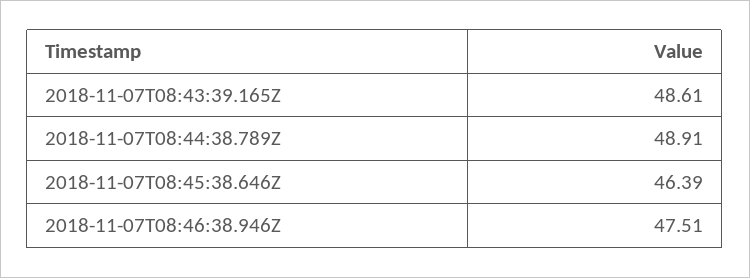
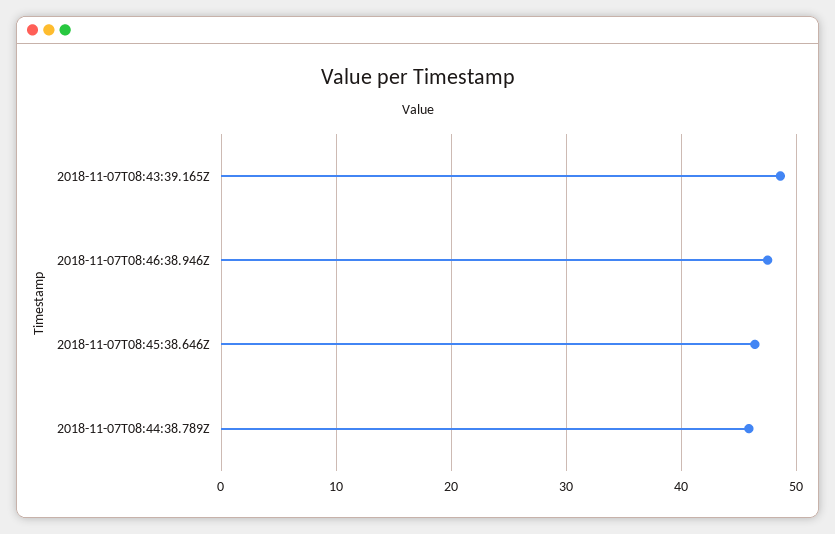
2018-11-07T08:44:38.789Z: 48.91 -> 46

